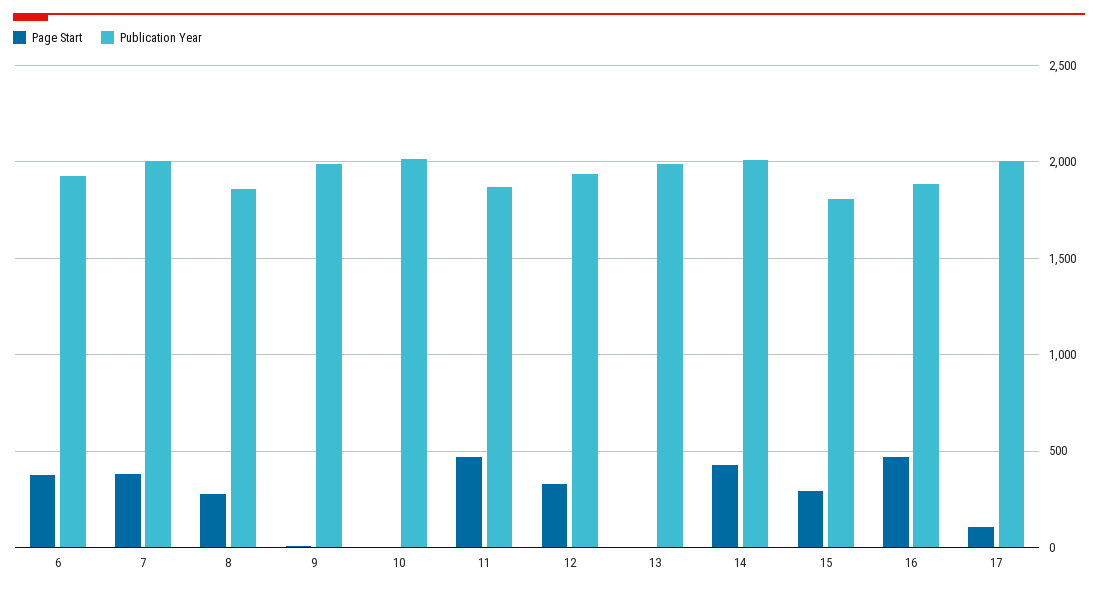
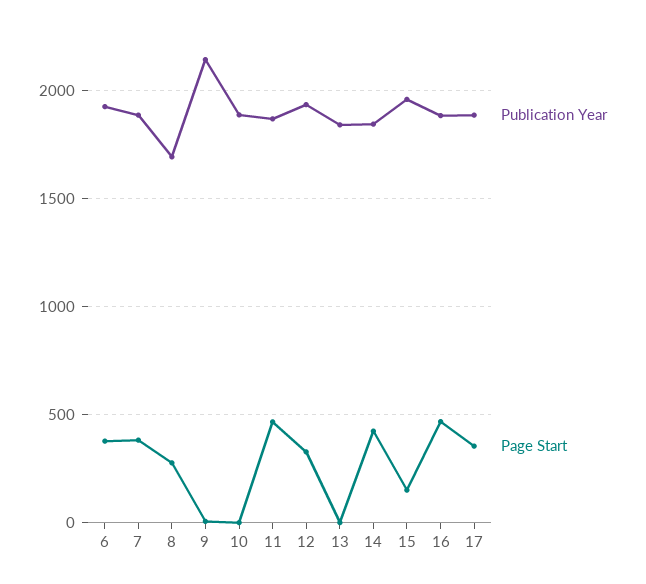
Publication Year, 7: 2000 -> 1900
Publication Year, 8: 1850 -> 1700
Publication Year, 9: 2000 -> 2150
Publication Year, 10: 2000 -> 1900
Publication Year, 13: 2000 -> 1850
Publication Year, 14: 2000 -> 1850
Page Start, 15: 300 -> 150
Publication Year, 15: 1800 -> 1950
Page Start, 17: 100 -> 350
Publication Year, 17: 2000 -> 1900

